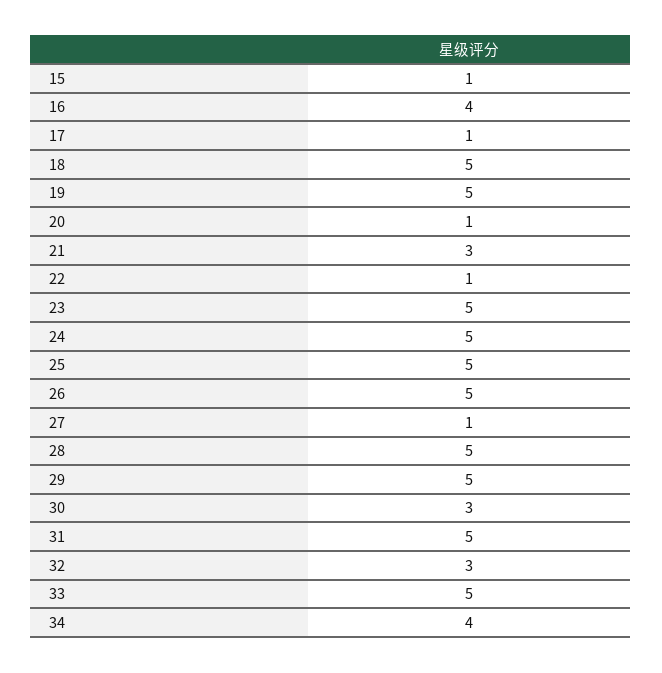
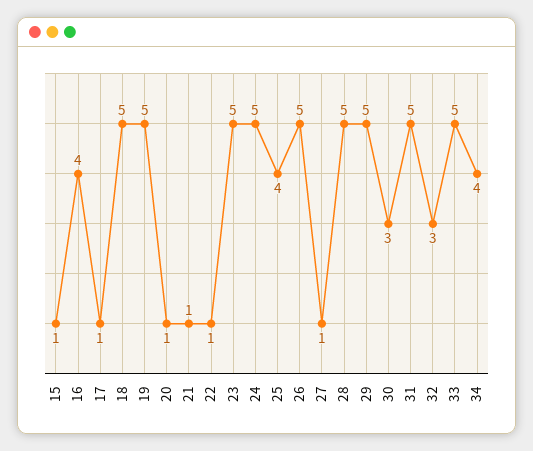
21: 3 -> 1
25: 5 -> 4

